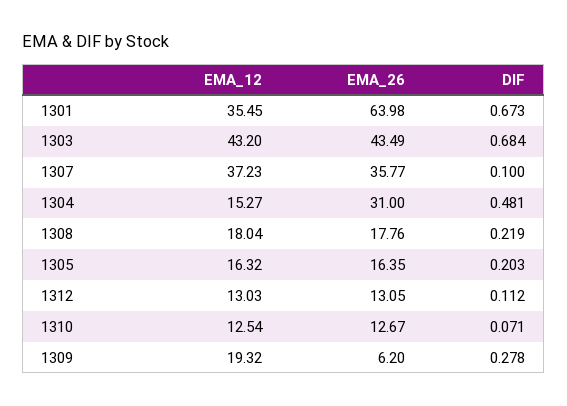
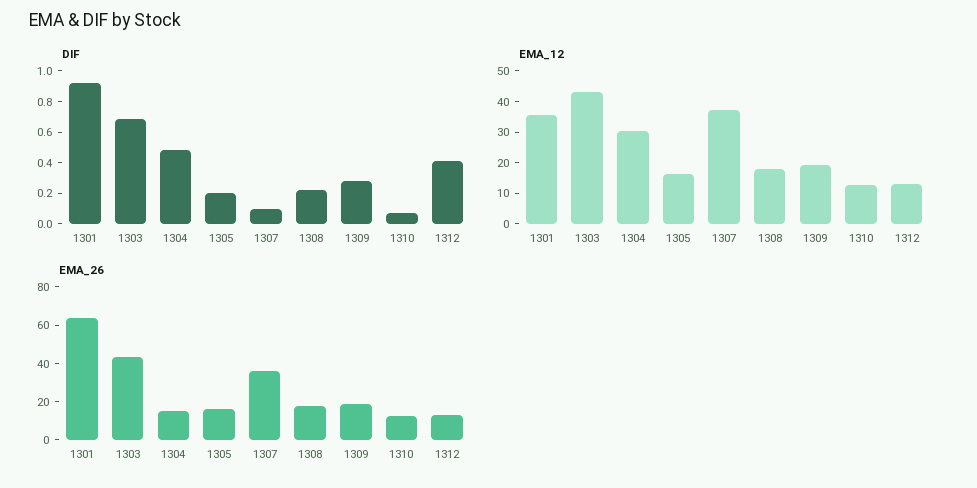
DIF, 1301: 0.673 -> 0.9
EMA_12, 1304: 15.27 -> 30
EMA_26, 1304: 31 -> 15
DIF, 1312: 0.112 -> 0.4
EMA_26, 1309: 6.2 -> 20

